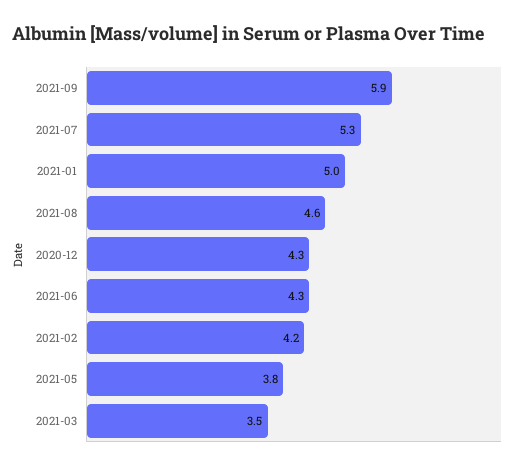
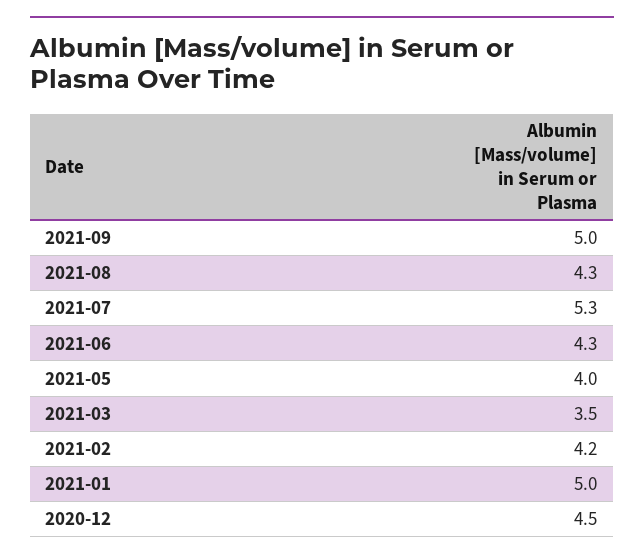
2021-09: 5.9 -> 5
2021-08: 4.6 -> 4.3
2020-12: 4.3 -> 4.5
2021-05: 3.8 -> 4

